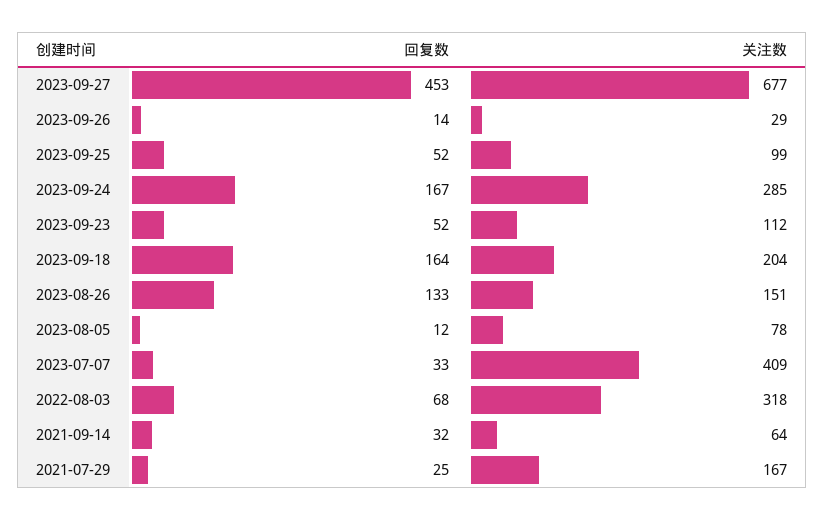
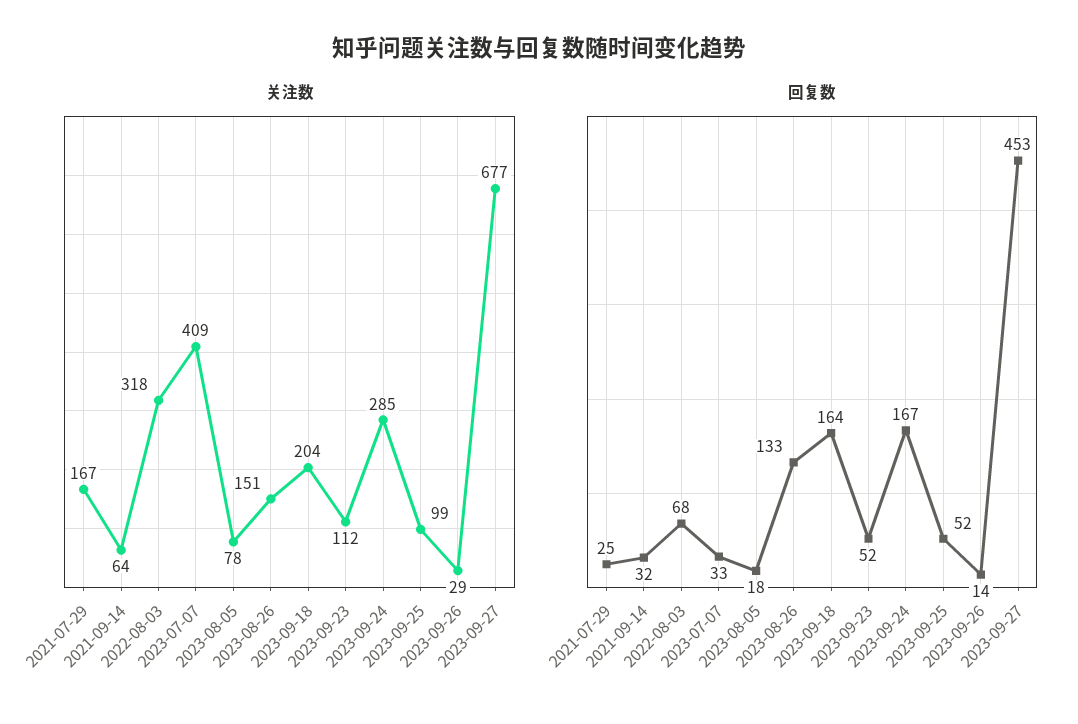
回复数, 2023-08-05: 12 -> 18

